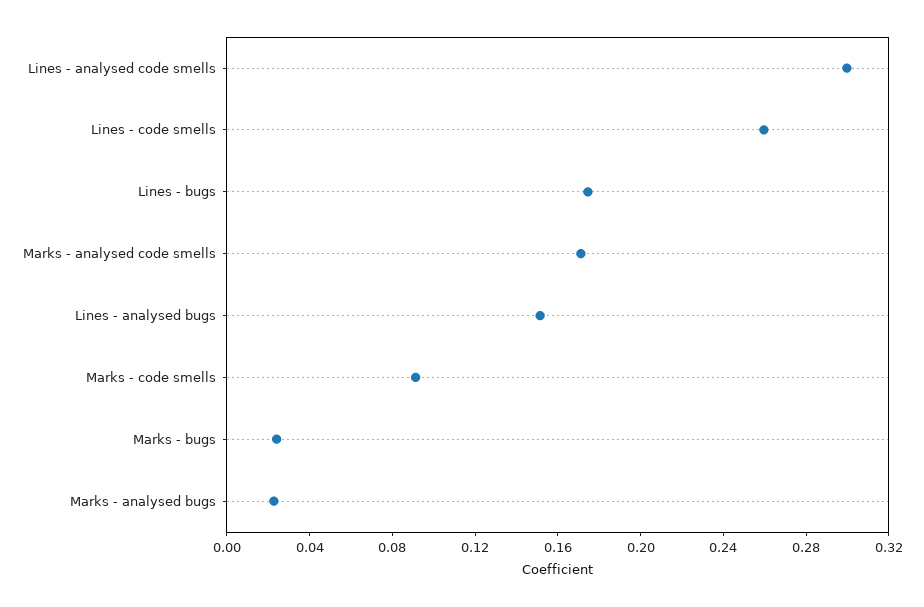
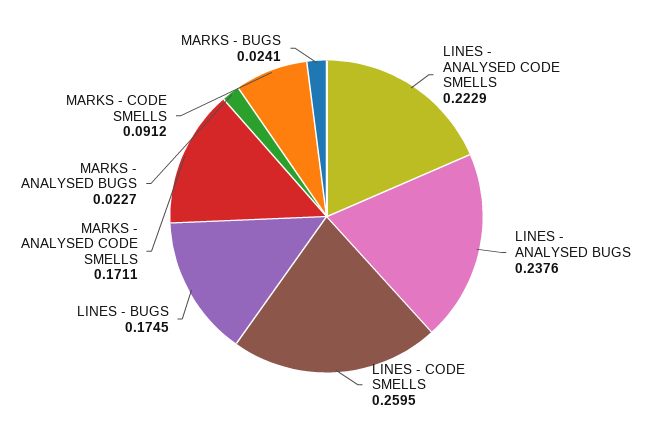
Lines - analysed code smells: 0.3 -> 0.2229
Lines - analysed bugs: 0.15 -> 0.2376

